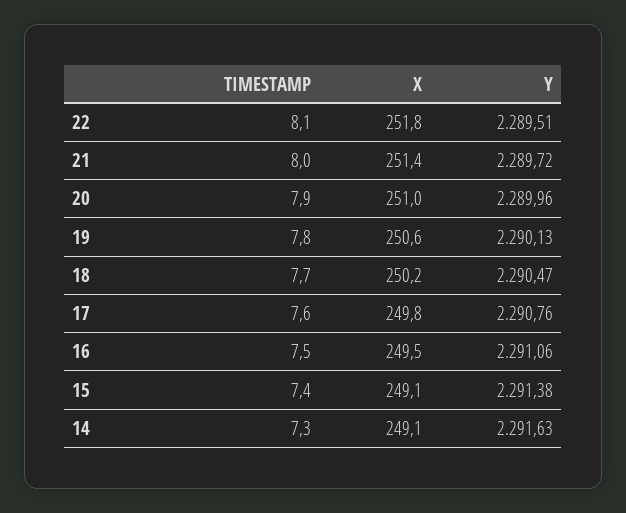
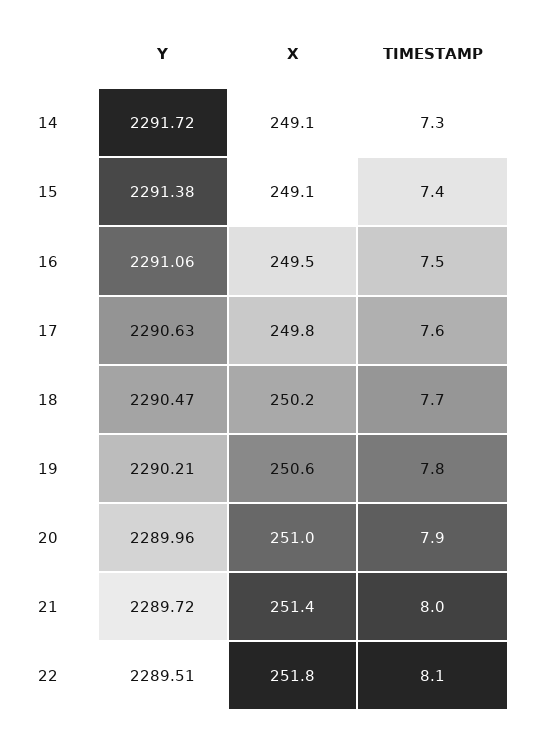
Y, 19: 2290.13 -> 2290.21
Y, 17: 2290.76 -> 2290.63
Y, 14: 2291.63 -> 2291.72

